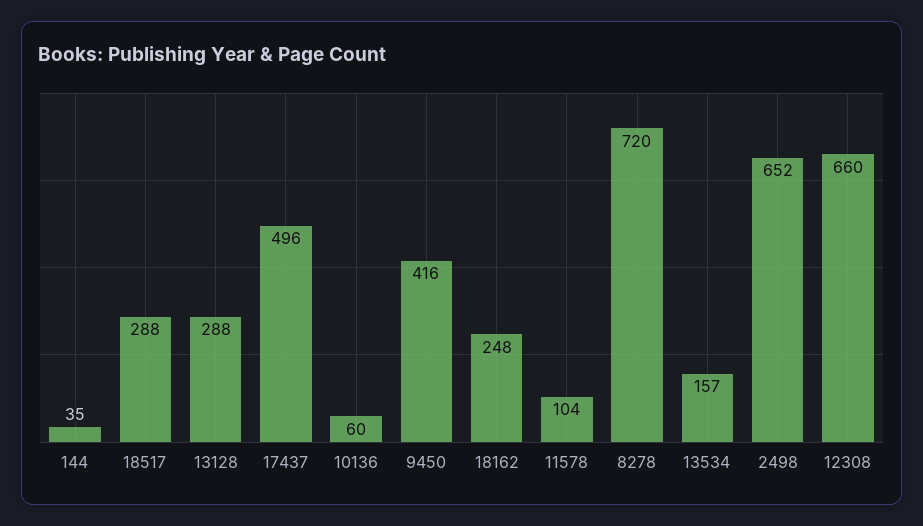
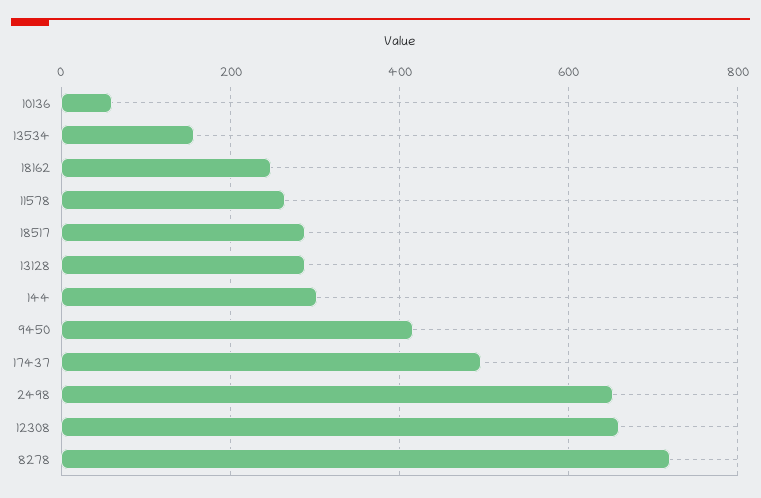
144: 35 -> 300
11578: 104 -> 260

